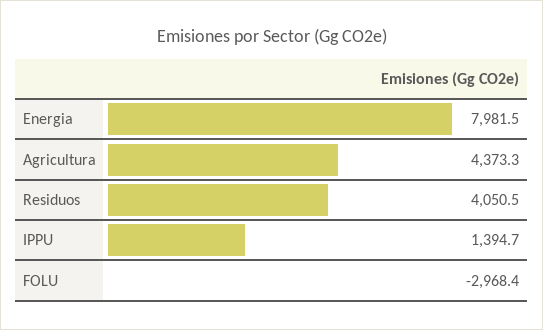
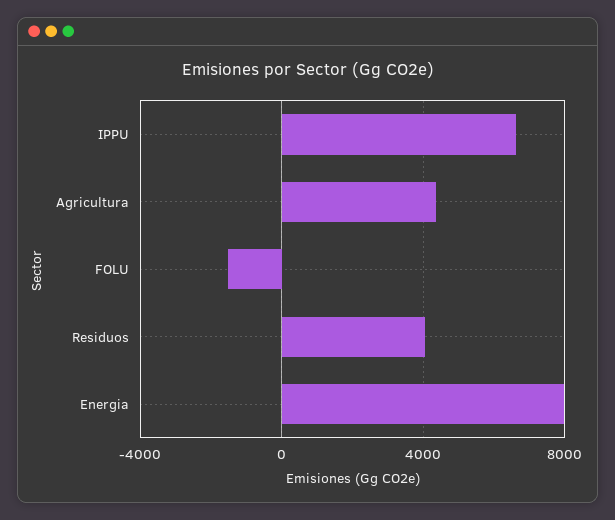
IPPU: 1394.7 -> 6500
FOLU: -2968.4 -> -1500

